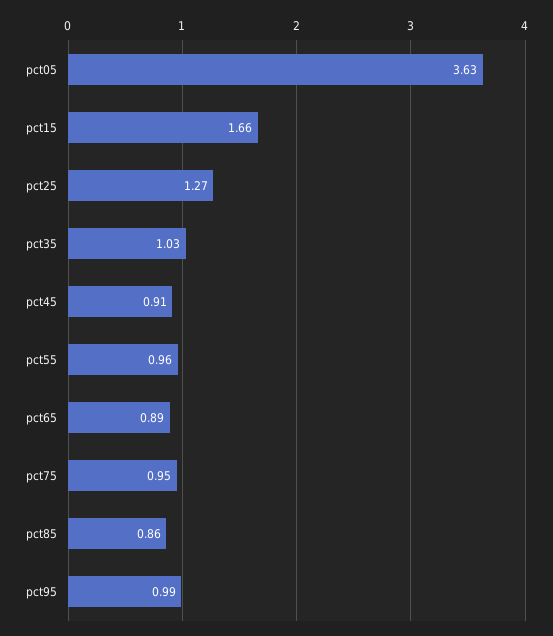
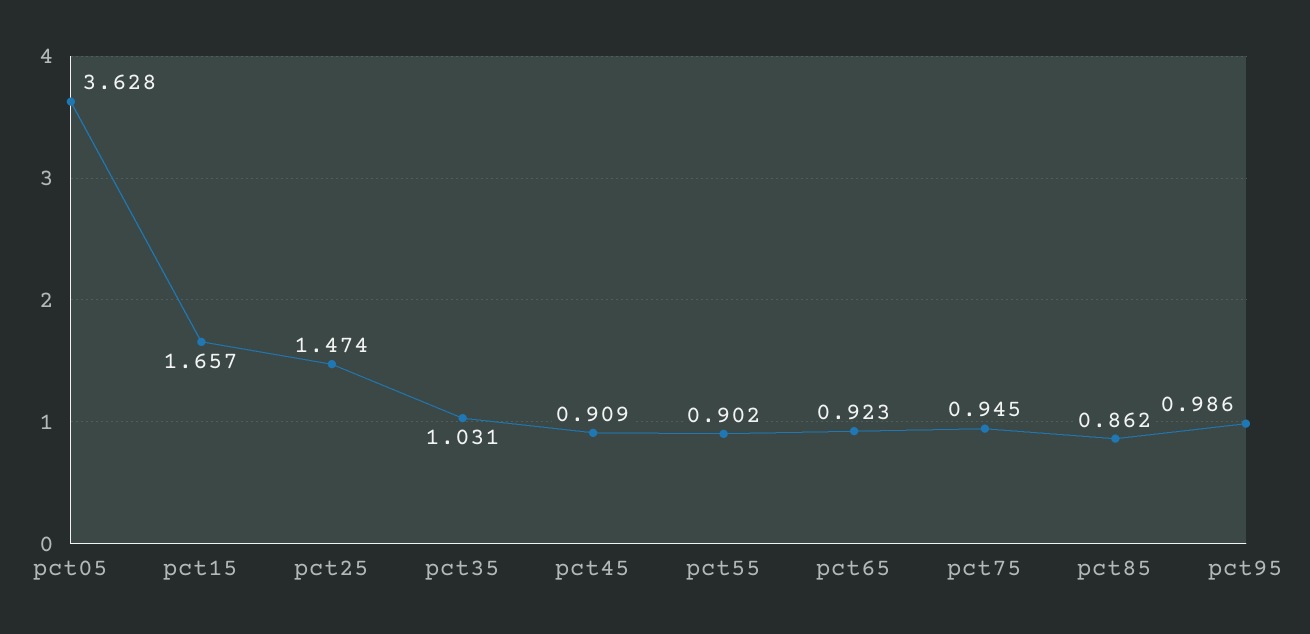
pct25: 1.27 -> 1.474
pct55: 0.96 -> 0.902
pct65: 0.89 -> 0.923

